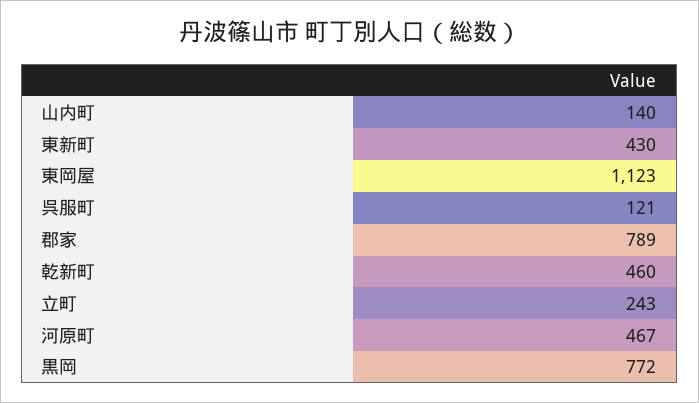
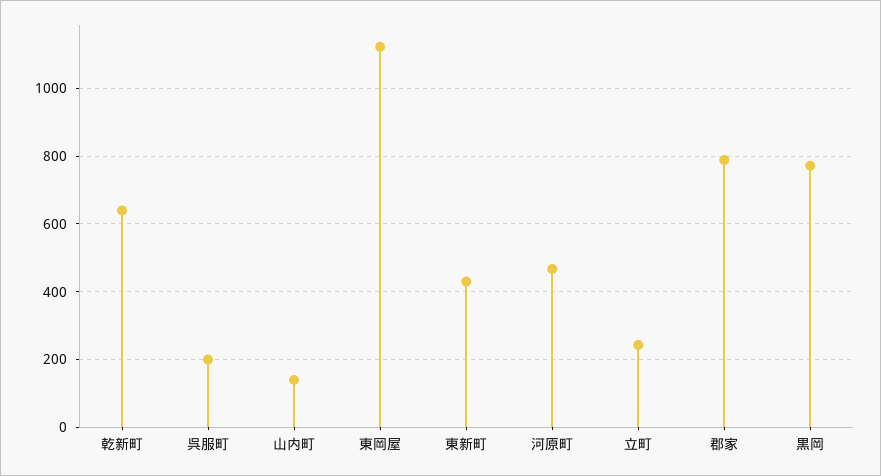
呉服町: 121 -> 200
乾新町: 460 -> 640

